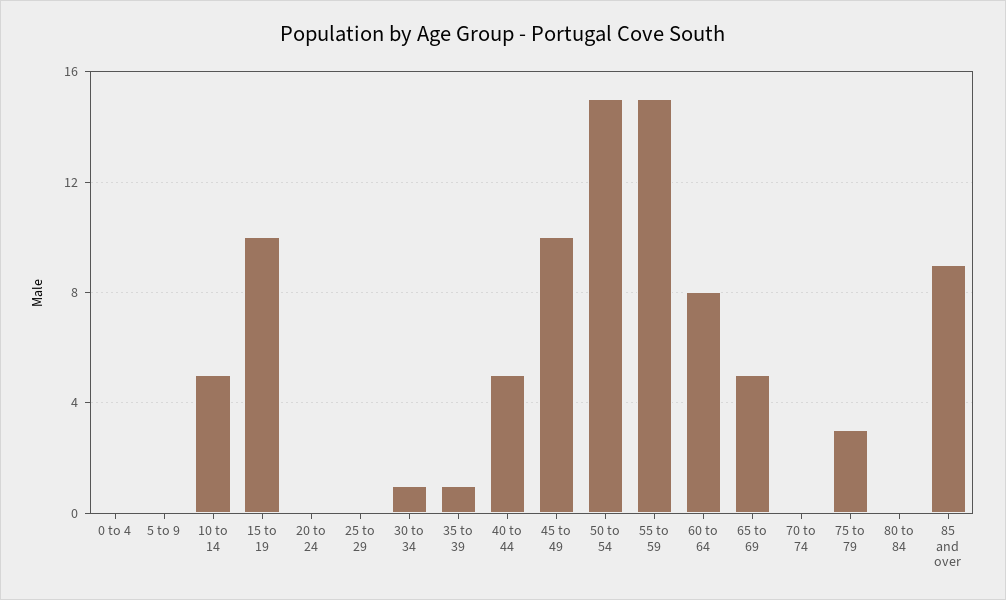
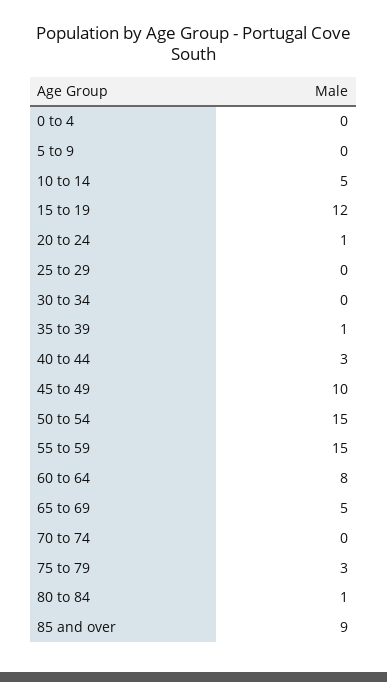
15 to 19: 10 -> 12
20 to 24: 0 -> 1
30 to 34: 1 -> 0
40 to 44: 5 -> 3
80 to 84: 0 -> 1

